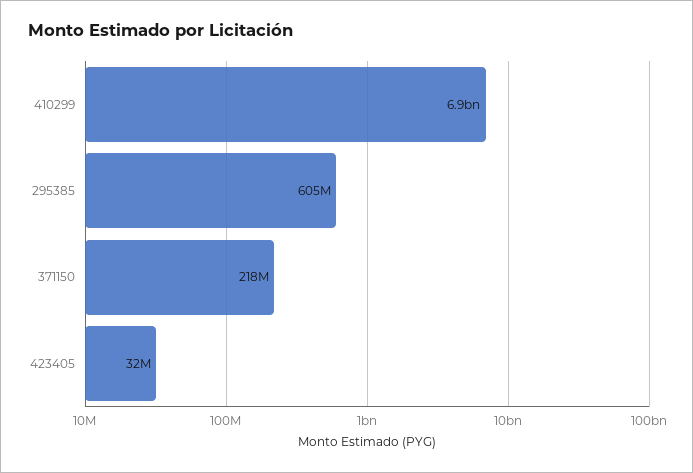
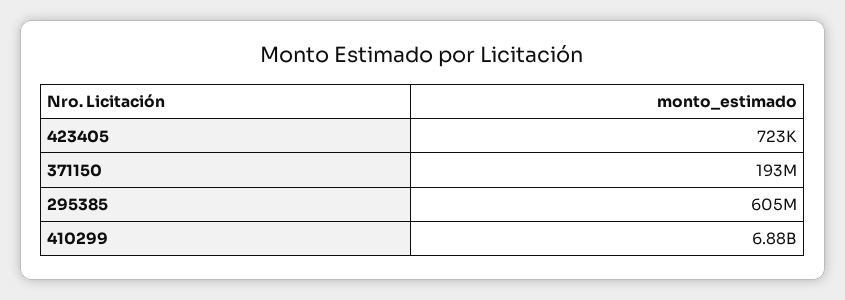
371150: 218000000 -> 193000000
423405: 32000000 -> 723000

